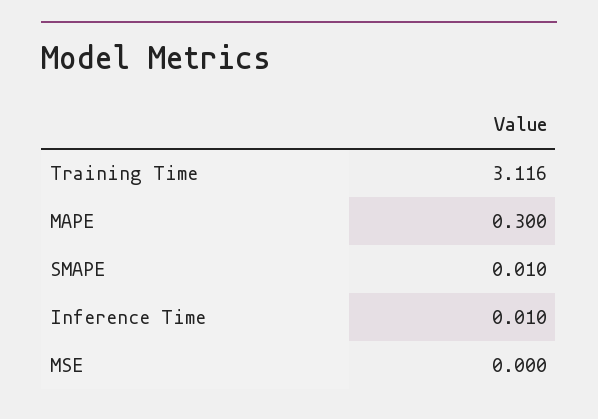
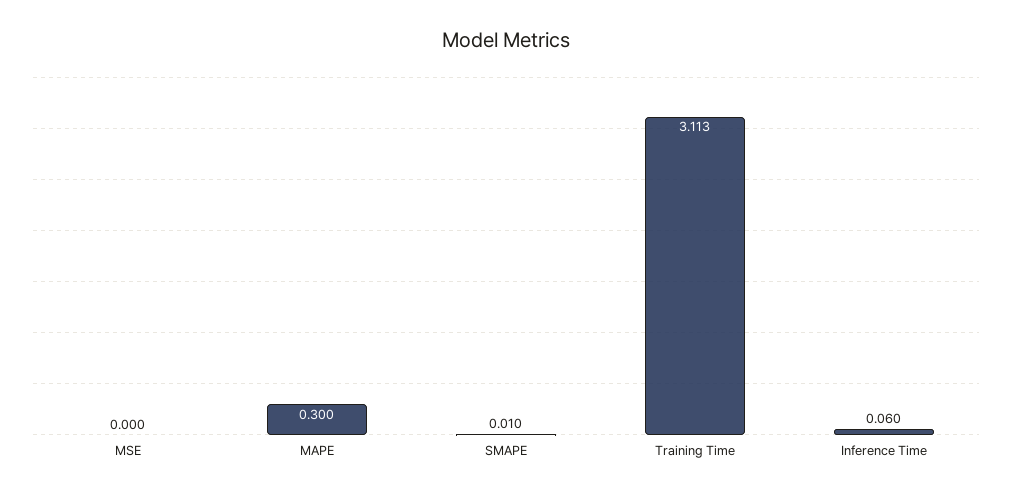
Training Time: 3.116 -> 3.113
Inference Time: 0.01 -> 0.06

